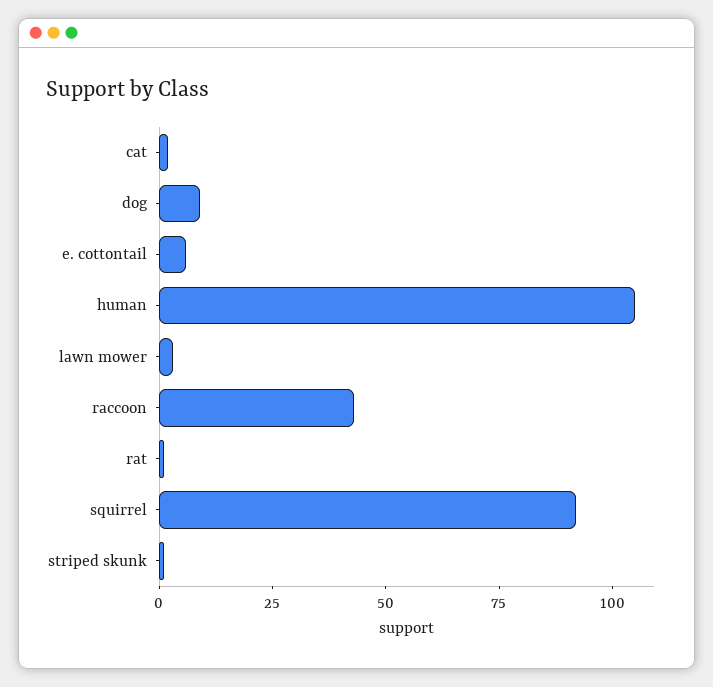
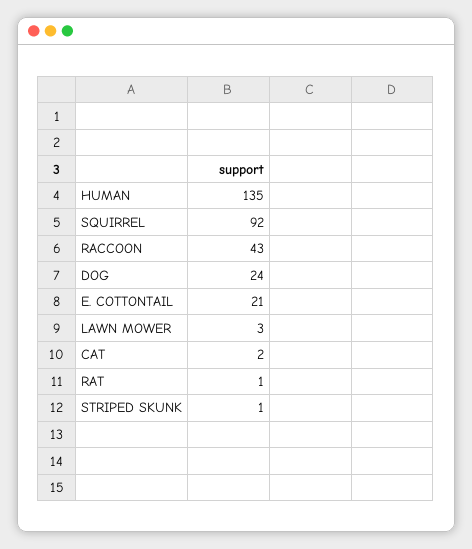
dog: 10 -> 24
e. cottontail: 5 -> 21
human: 105 -> 135

